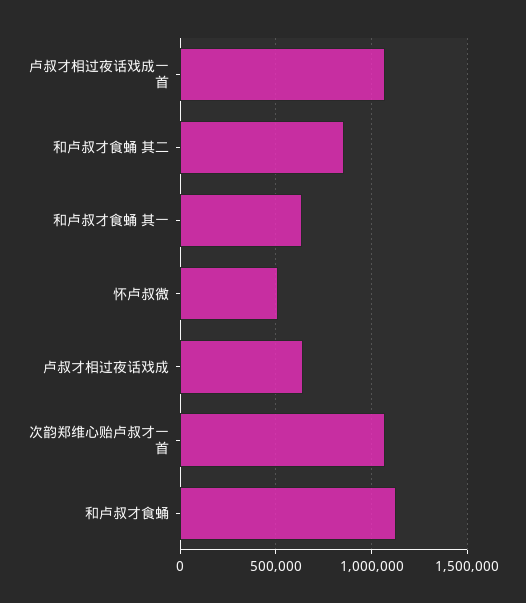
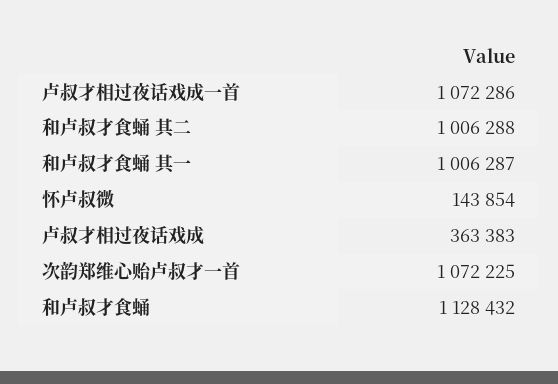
和卢叔才食蛹 其二: 850000 -> 1006288
和卢叔才食蛹 其一: 650000 -> 1006287
怀卢叔微: 500000 -> 143854
卢叔才相过夜话戏成: 650000 -> 363383

